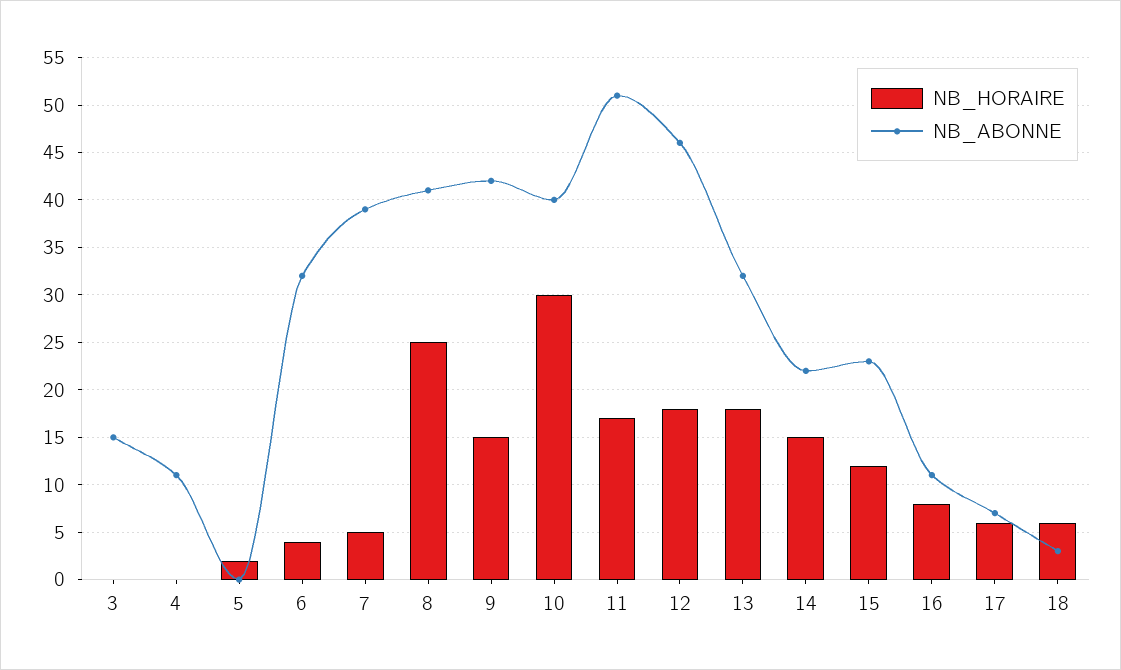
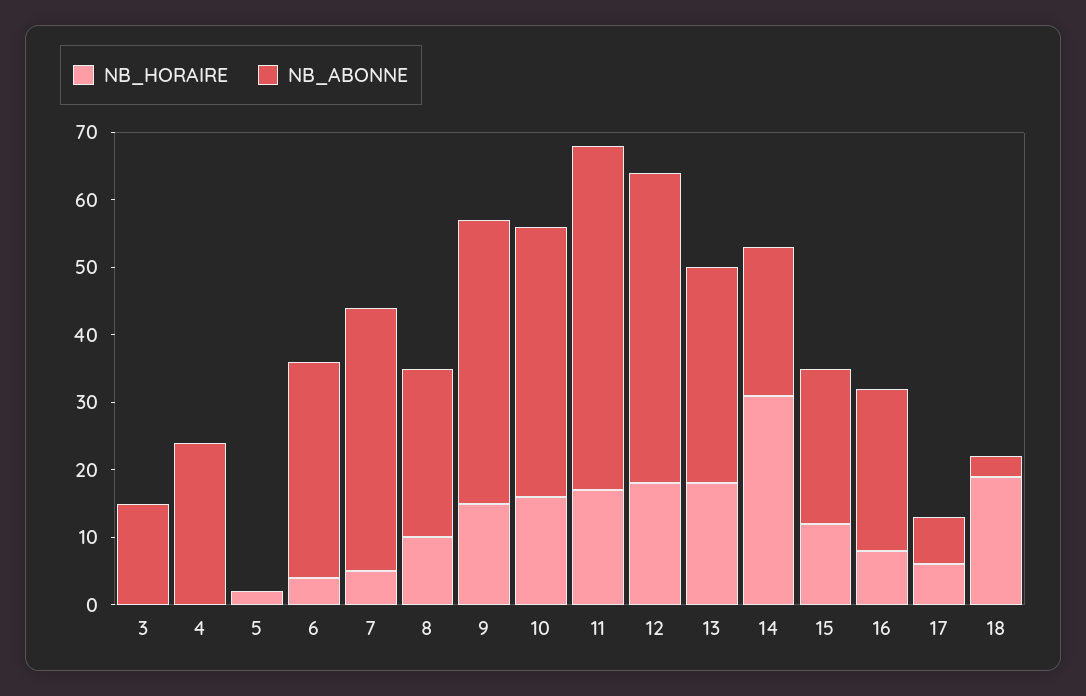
NB_ABONNE, 4: 11 -> 25
NB_HORAIRE, 8: 25 -> 10
NB_ABONNE, 8: 41 -> 25
NB_HORAIRE, 10: 30 -> 15
NB_HORAIRE, 14: 15 -> 30
NB_ABONNE, 16: 11 -> 25
NB_HORAIRE, 18: 6 -> 20

